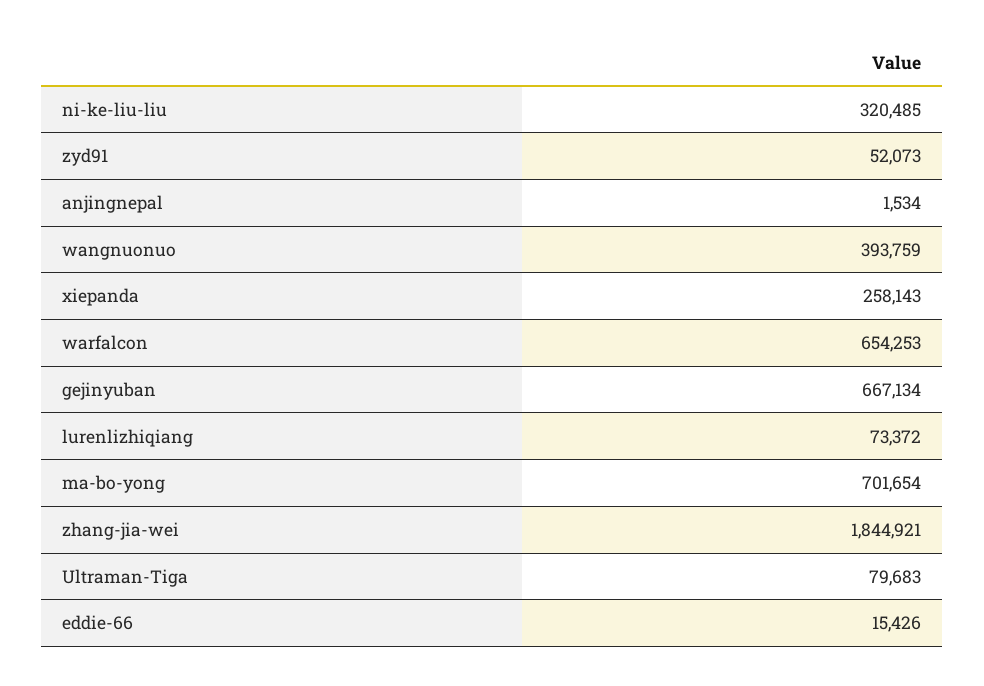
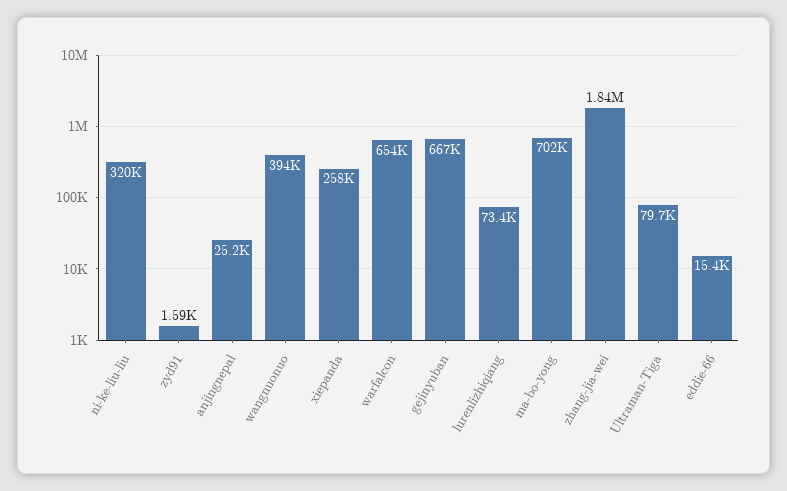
zyd91: 52073 -> 1590
anjingnepal: 1534 -> 25200

